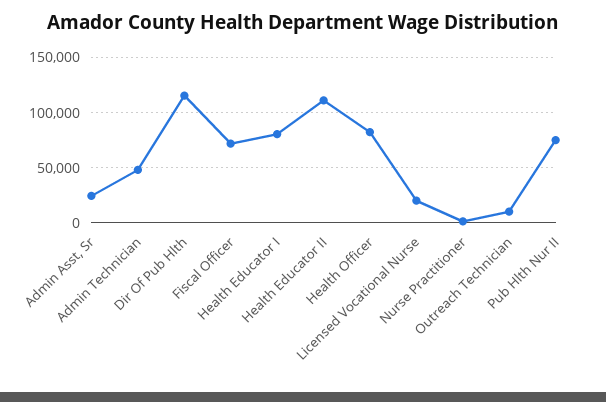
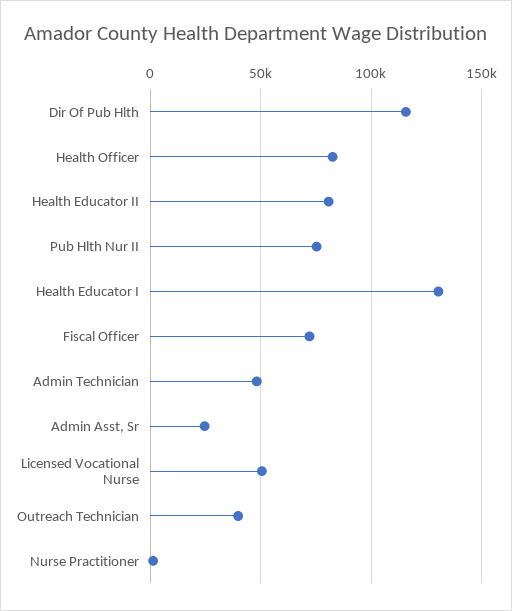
Health Educator I: 80000 -> 130000
Health Educator II: 110000 -> 80000
Licensed Vocational Nurse: 20000 -> 50000
Outreach Technician: 10000 -> 40000

